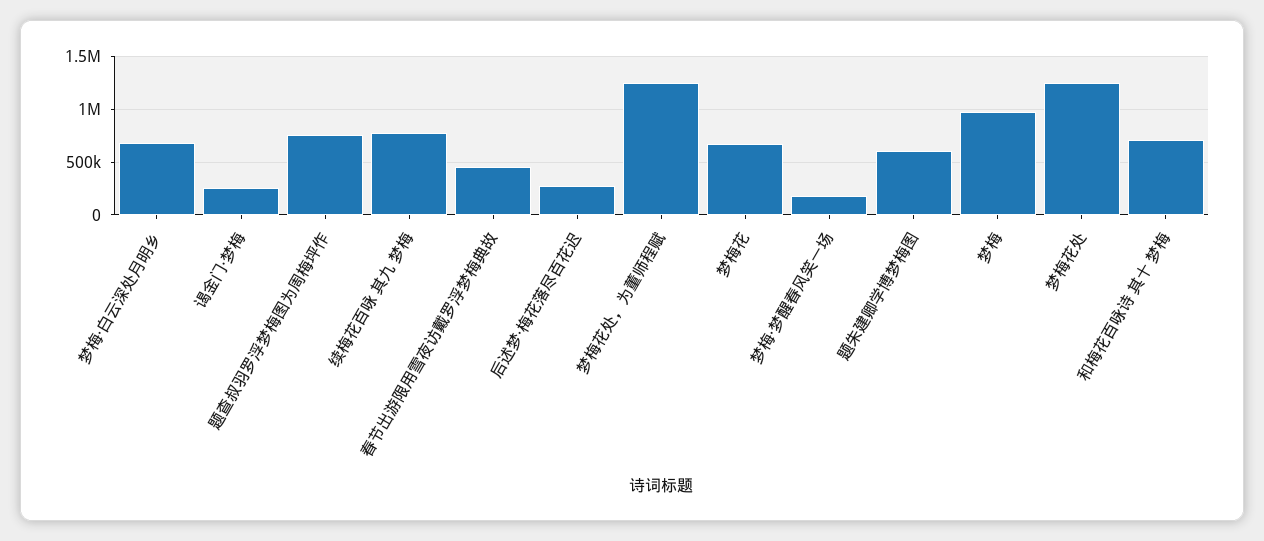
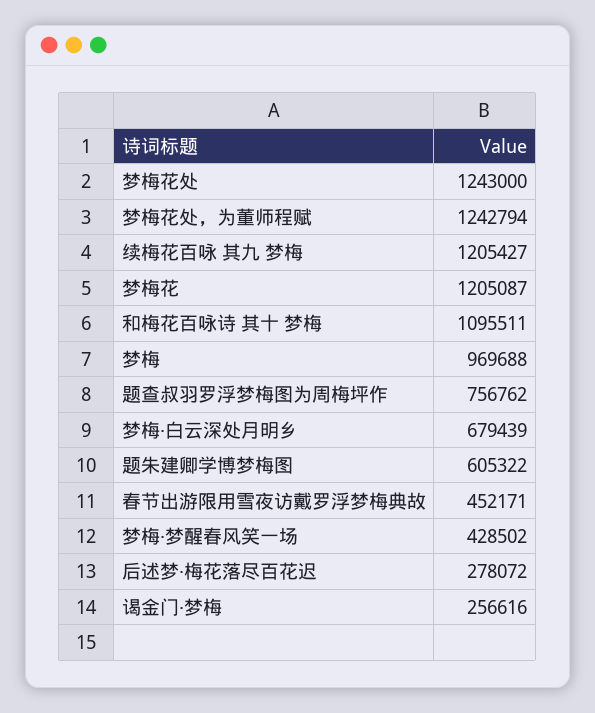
续梅花百咏 其九 梦梅: 800000 -> 1205427
梦梅花: 700000 -> 1205087
梦梅·梦醒春风笑一场: 200000 -> 428502
和梅花百咏诗 其十 梦梅: 700000 -> 1095511

